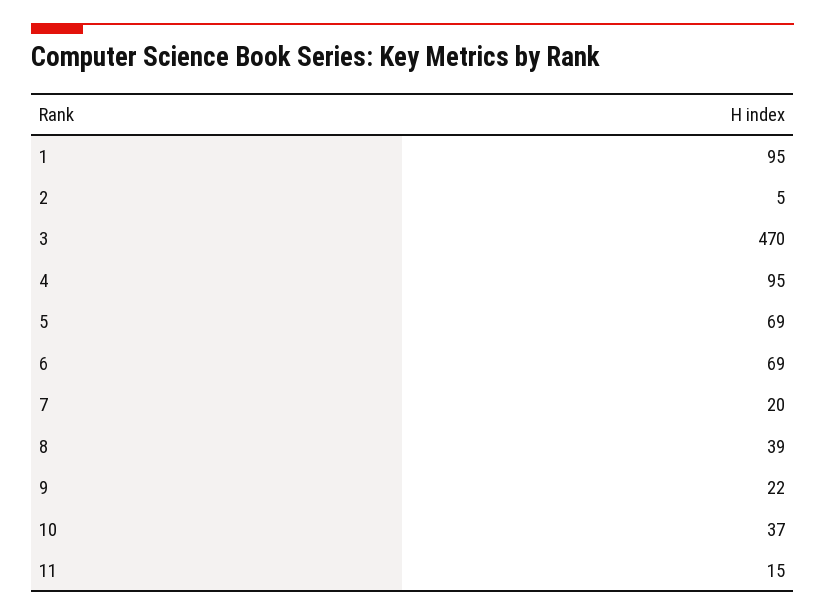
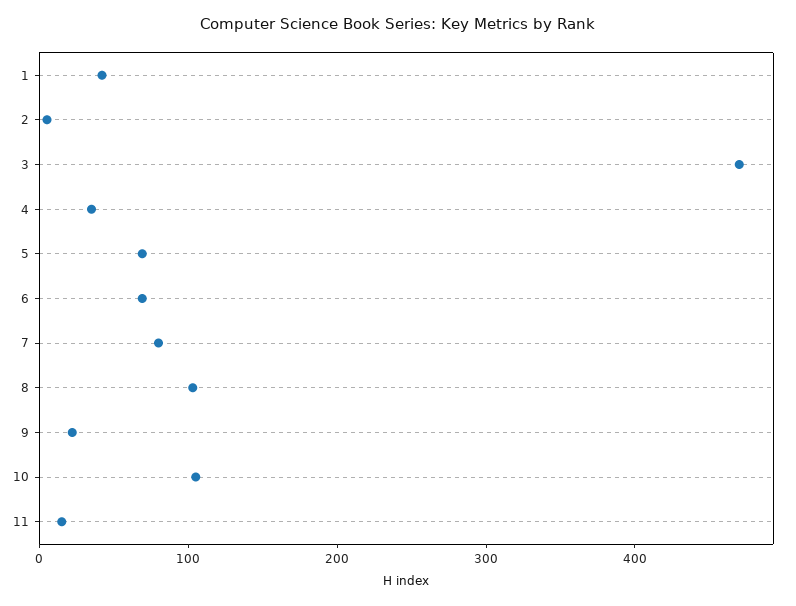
1: 95 -> 40
4: 95 -> 40
7: 20 -> 80
8: 39 -> 100
10: 37 -> 100

